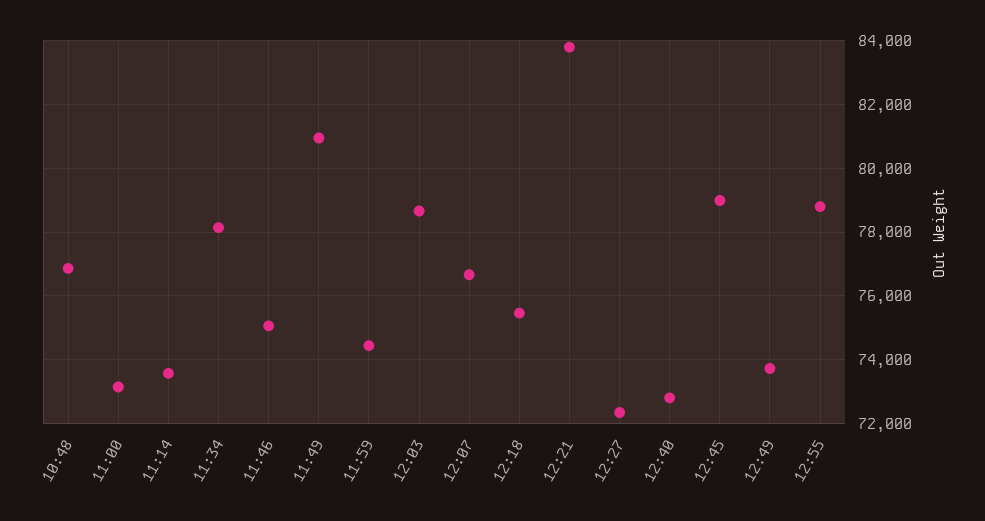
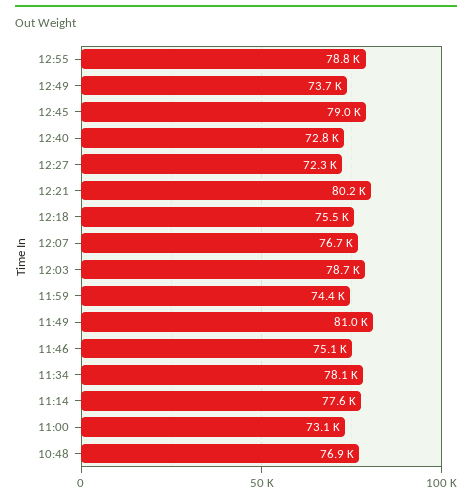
11:14: 73600 -> 77600
12:21: 83800 -> 80200

